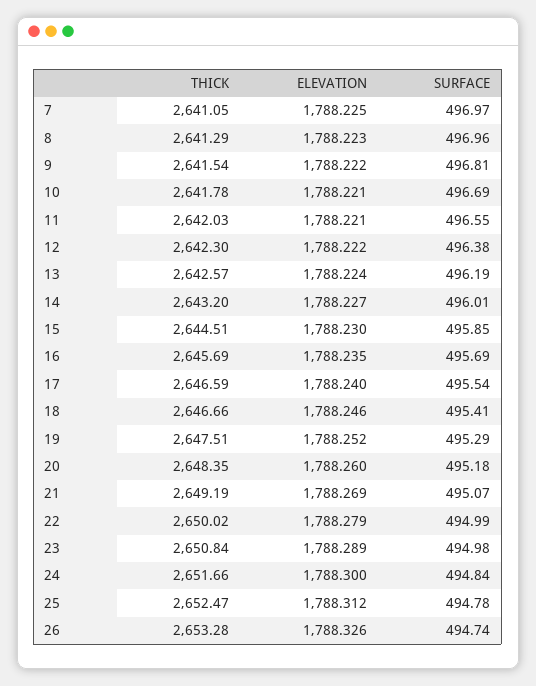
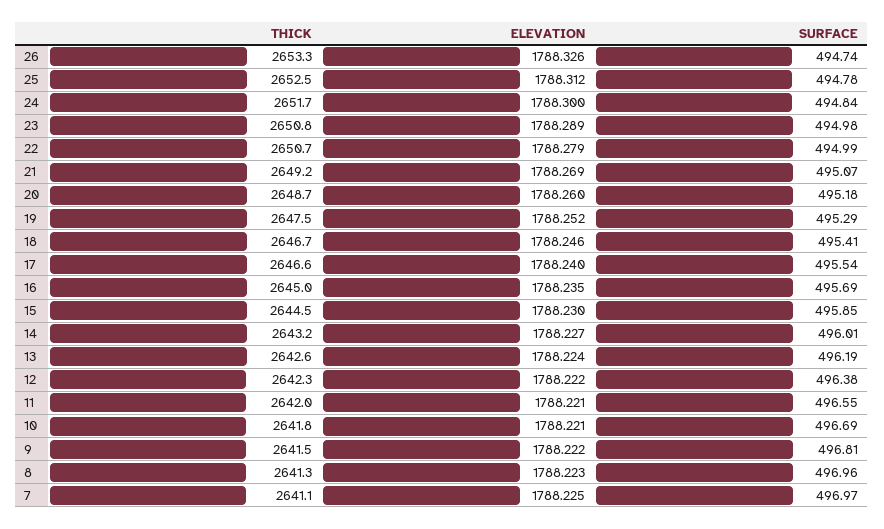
THICK, 16: 2645.69 -> 2645
THICK, 20: 2648.35 -> 2648.7
THICK, 22: 2650.02 -> 2650.7

